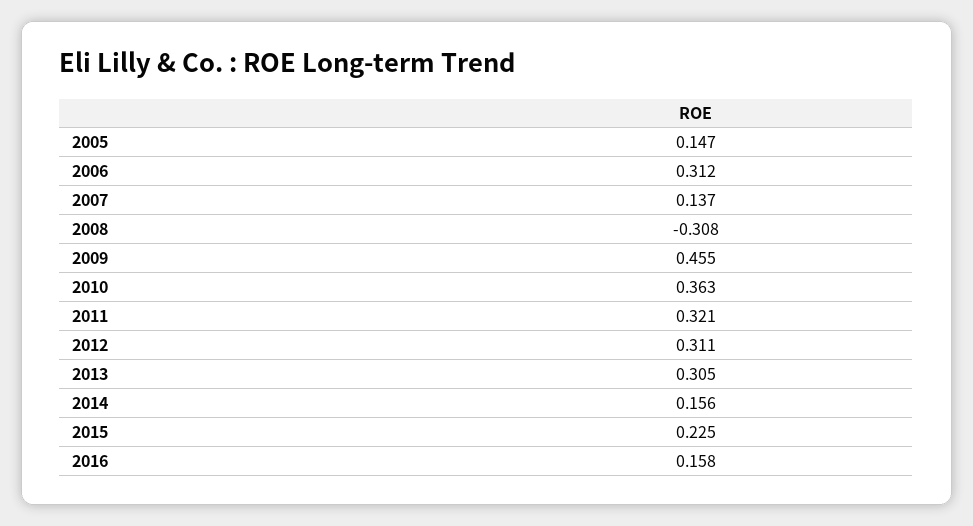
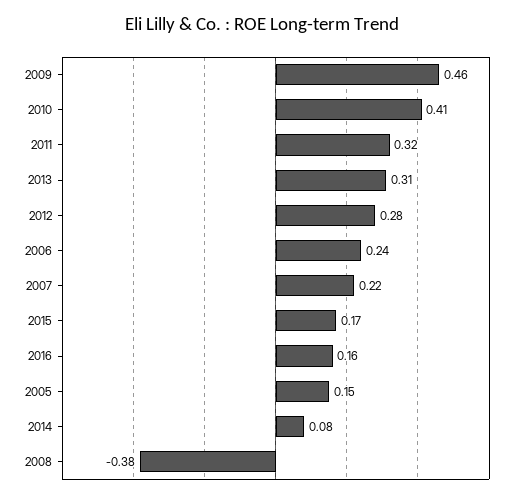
2006: 0.312 -> 0.24
2007: 0.137 -> 0.22
2008: -0.308 -> -0.38
2010: 0.363 -> 0.41
2012: 0.311 -> 0.28
2014: 0.156 -> 0.08
2015: 0.225 -> 0.17

